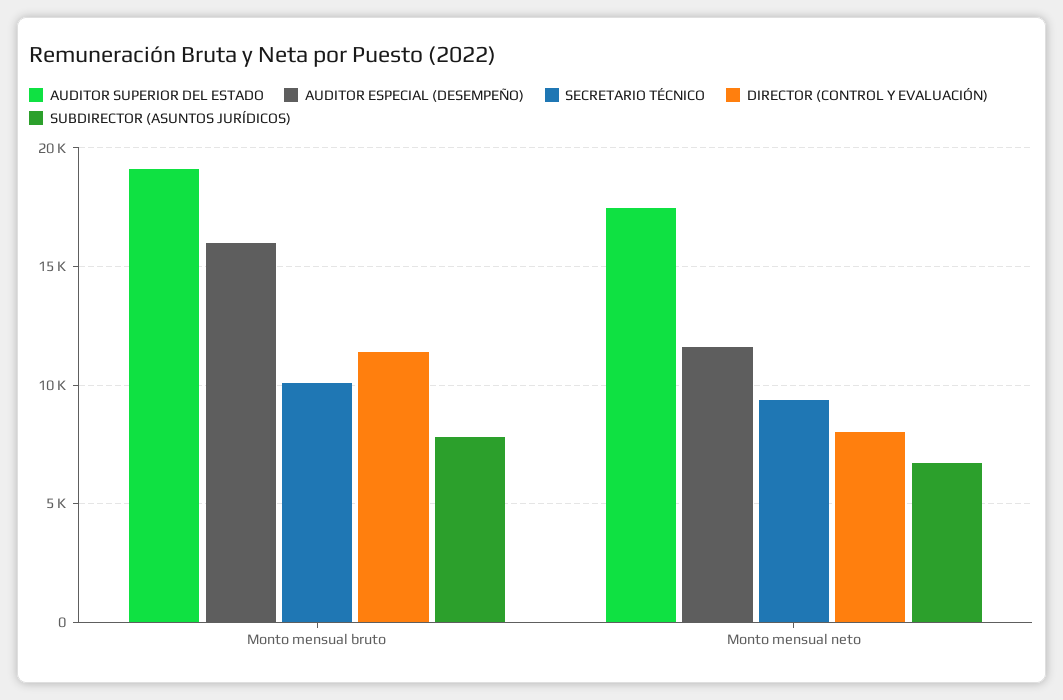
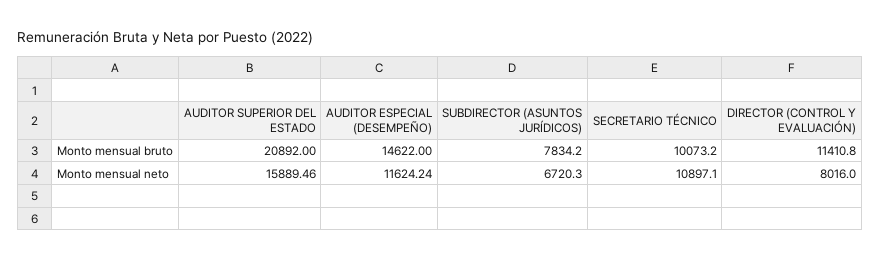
AUDITOR SUPERIOR DEL ESTADO, Monto mensual bruto: 19000 -> 20892
AUDITOR ESPECIAL (DESEMPEÑO), Monto mensual bruto: 16000 -> 14622
AUDITOR SUPERIOR DEL ESTADO, Monto mensual neto: 17500 -> 15889.46
SECRETARIO TÉCNICO, Monto mensual neto: 9500 -> 10897.1

